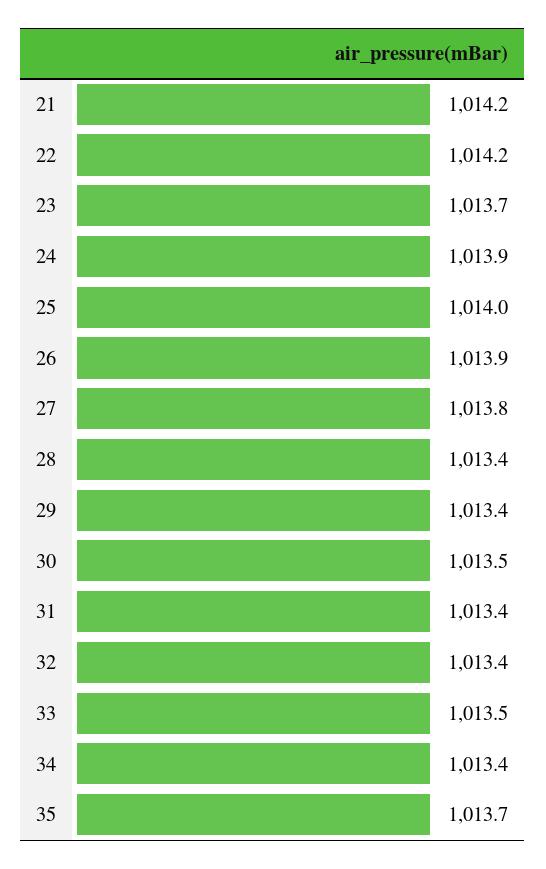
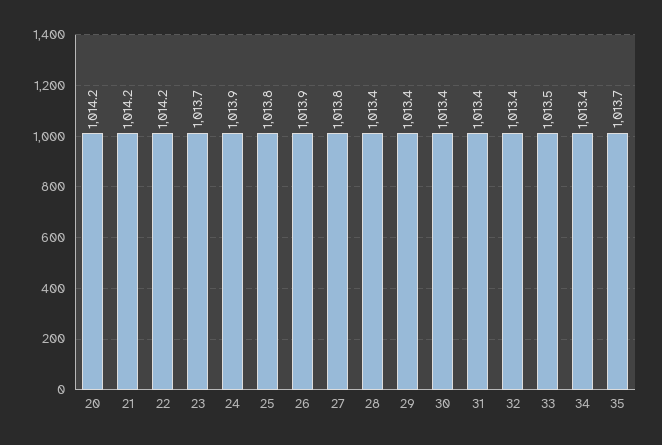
25: 1014 -> 1013.8
30: 1013.5 -> 1013.4
20: none -> 1014.2

